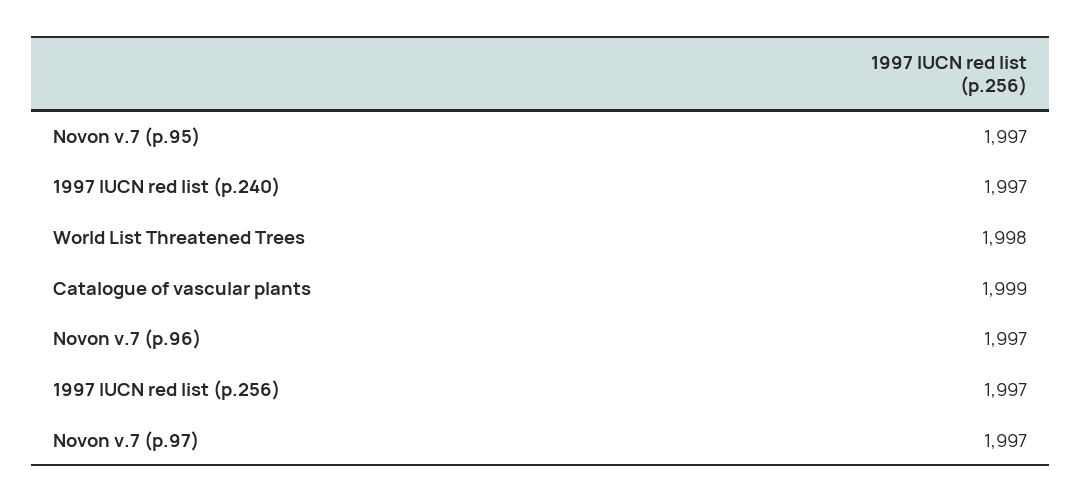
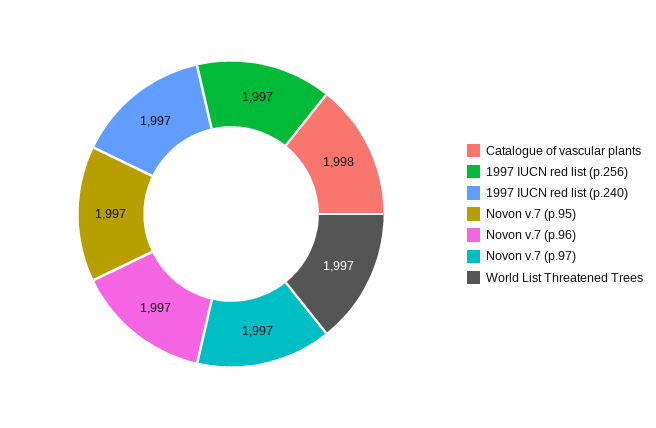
World List Threatened Trees: 1998 -> 1997
Catalogue of vascular plants: 1999 -> 1998

